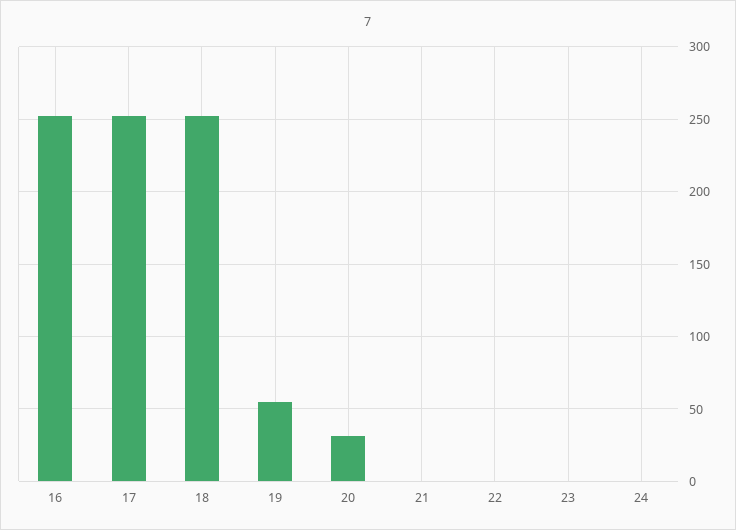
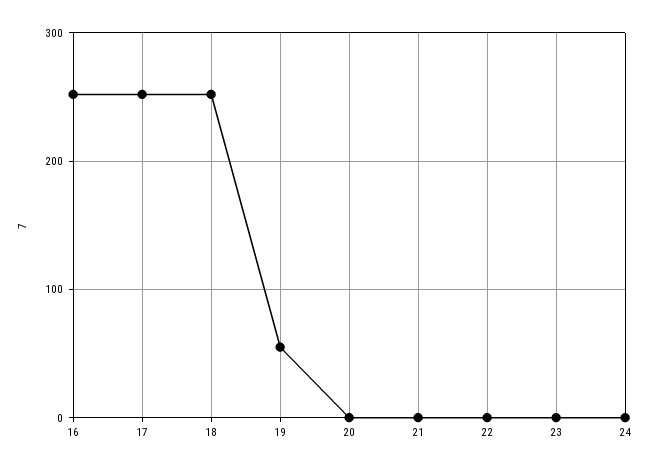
20: 30 -> 0

